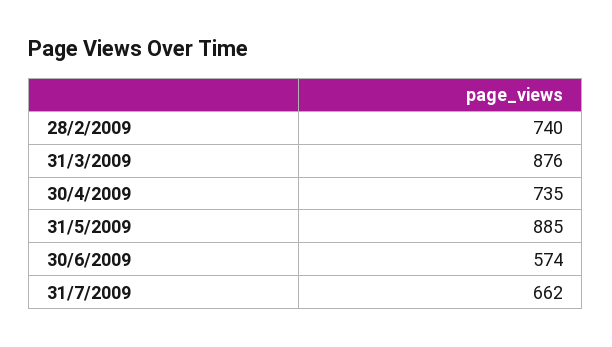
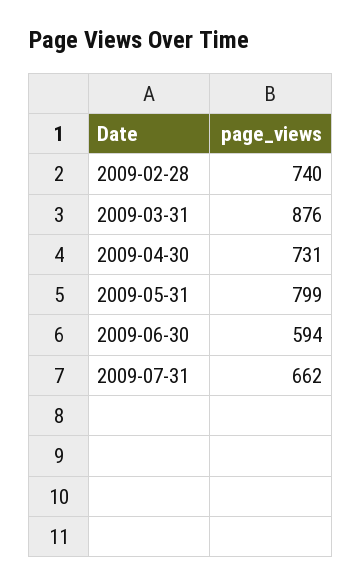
30/4/2009: 735 -> 731
31/5/2009: 885 -> 799
30/6/2009: 574 -> 594

